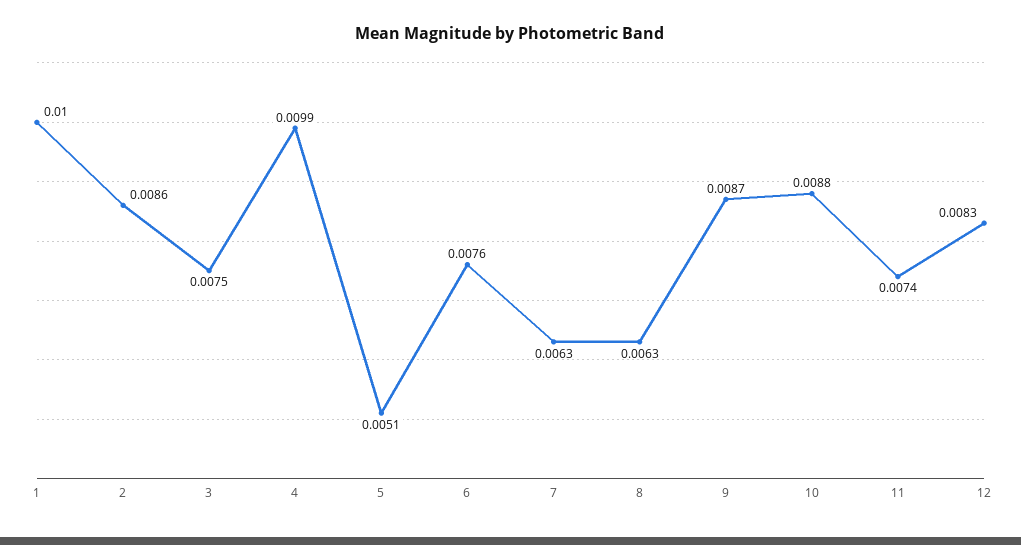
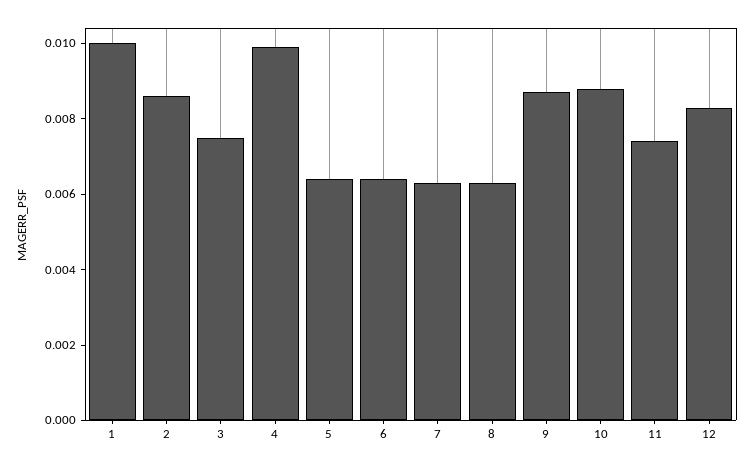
5: 0.0051 -> 0.0065
6: 0.0076 -> 0.0065

